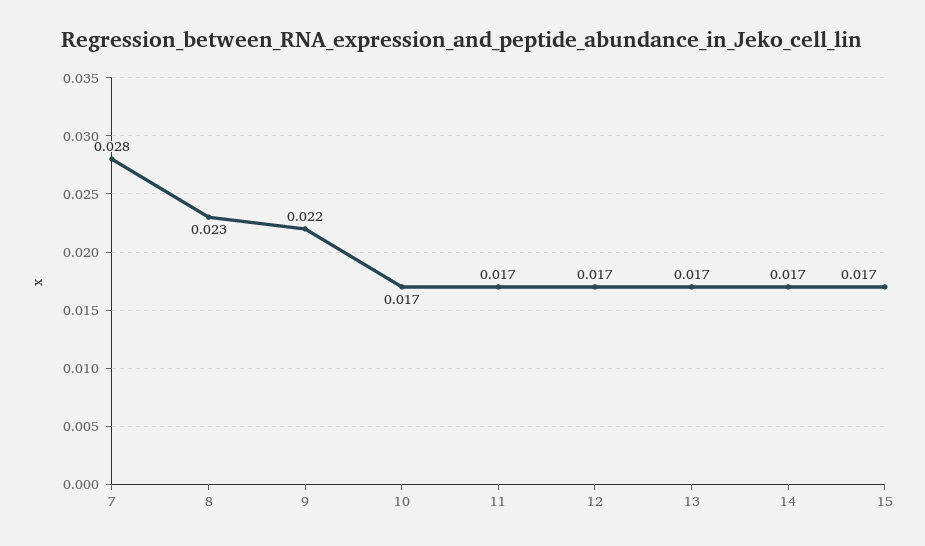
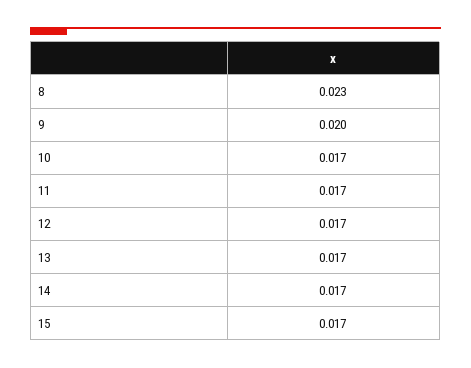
7: 0.028 -> none
9: 0.022 -> 0.02

